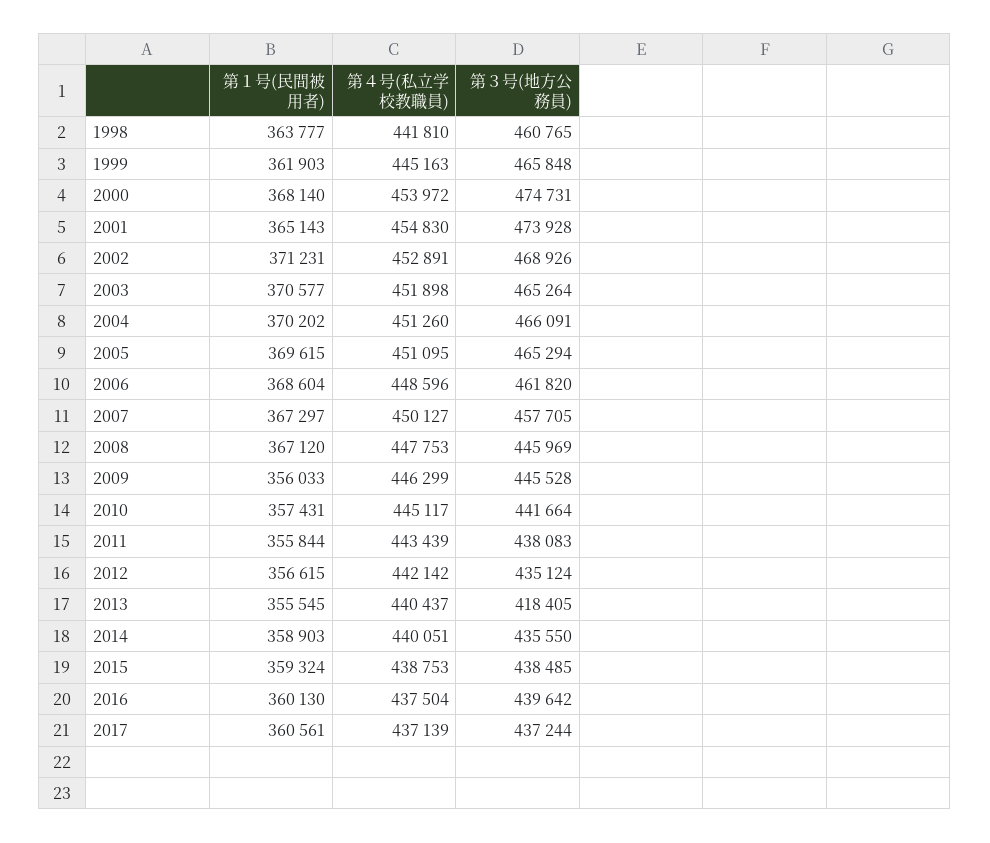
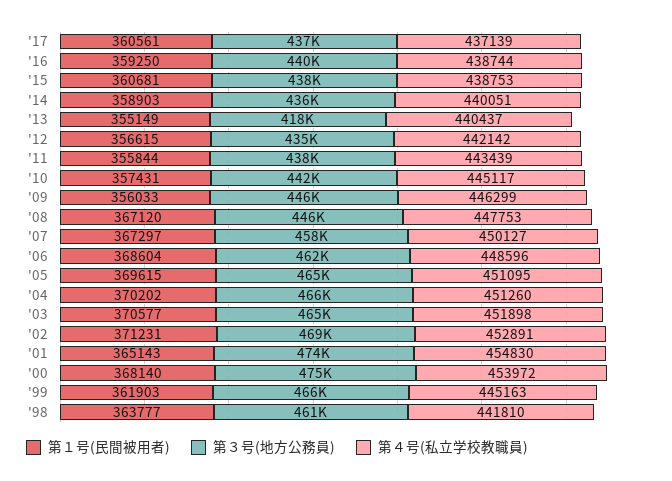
第１号(民間被用者), 2013: 355545 -> 355149
第１号(民間被用者), 2015: 359324 -> 360681
第１号(民間被用者), 2016: 360130 -> 359250
第４号(私立学校教職員), 2016: 437504 -> 438744

